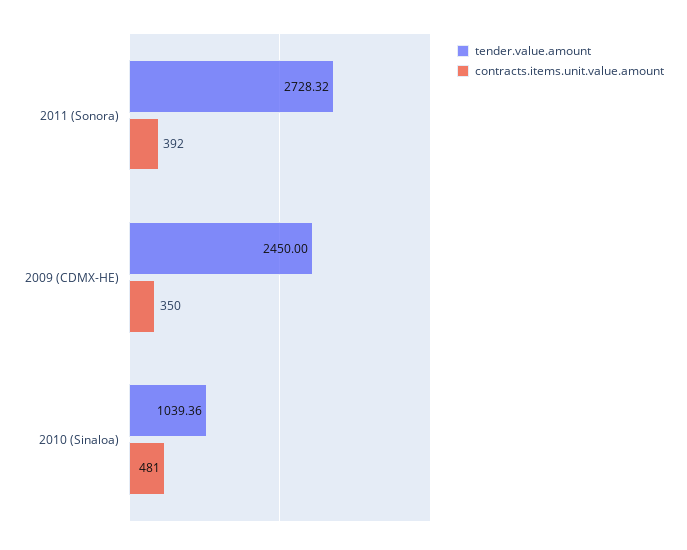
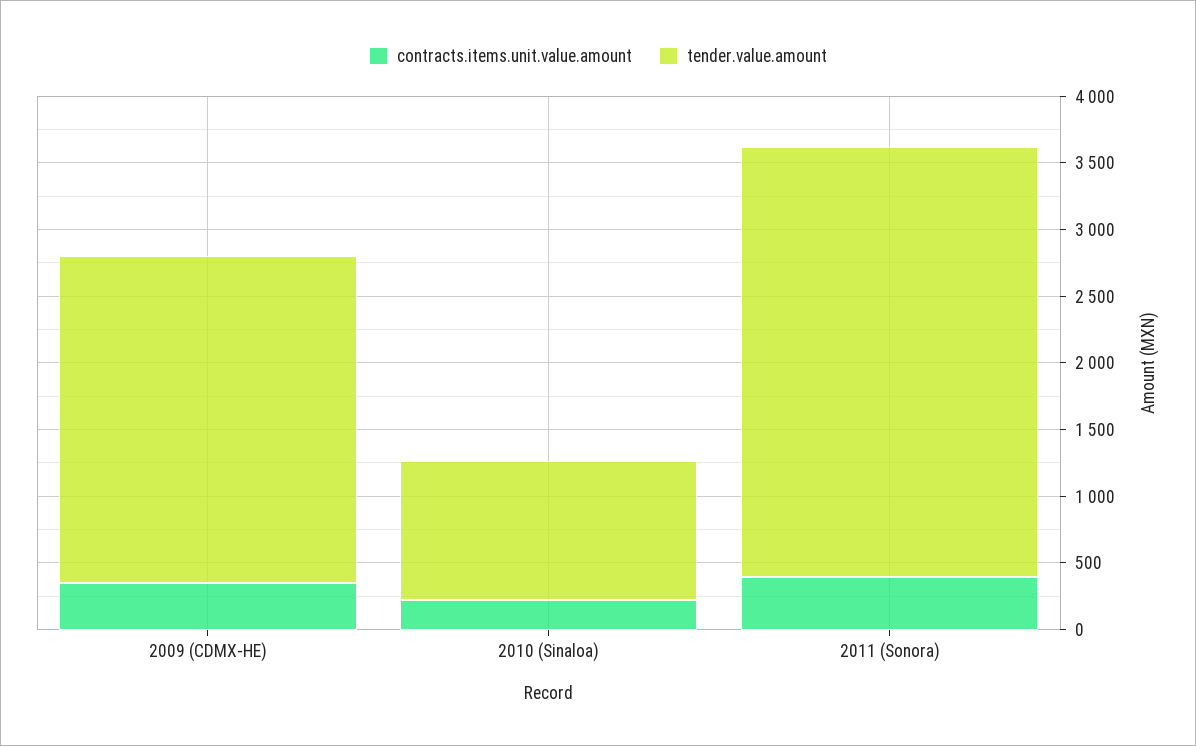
tender.value.amount, 2011 (Sonora): 2728.32 -> 3200
contracts.items.unit.value.amount, 2010 (Sinaloa): 481 -> 200

